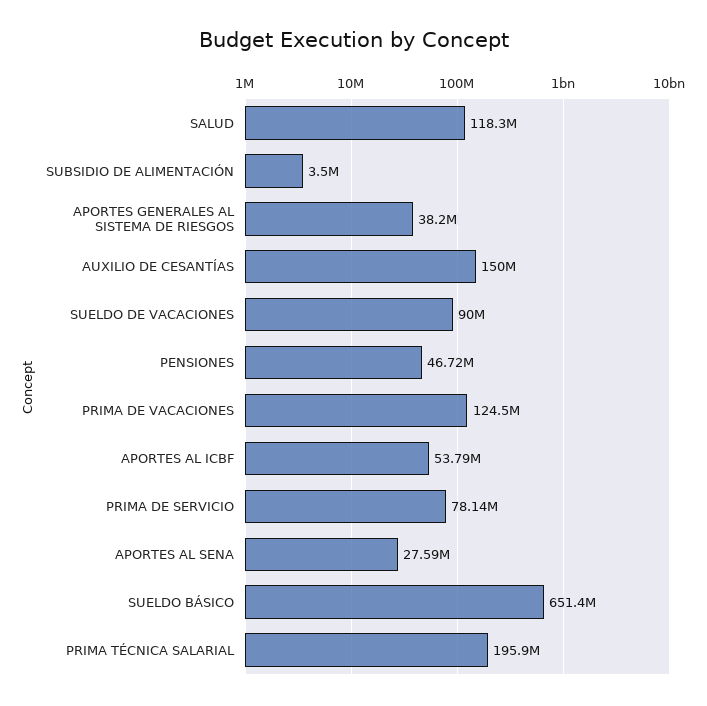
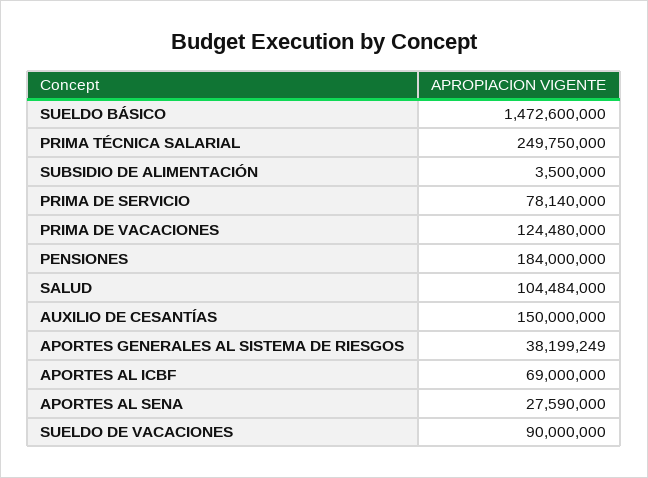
SALUD: 118300000 -> 104484000
PENSIONES: 46720000 -> 184000000
APORTES AL ICBF: 53790000 -> 69000000
SUELDO BÁSICO: 651400000 -> 1472600000
PRIMA TÉCNICA SALARIAL: 195900000 -> 249750000

